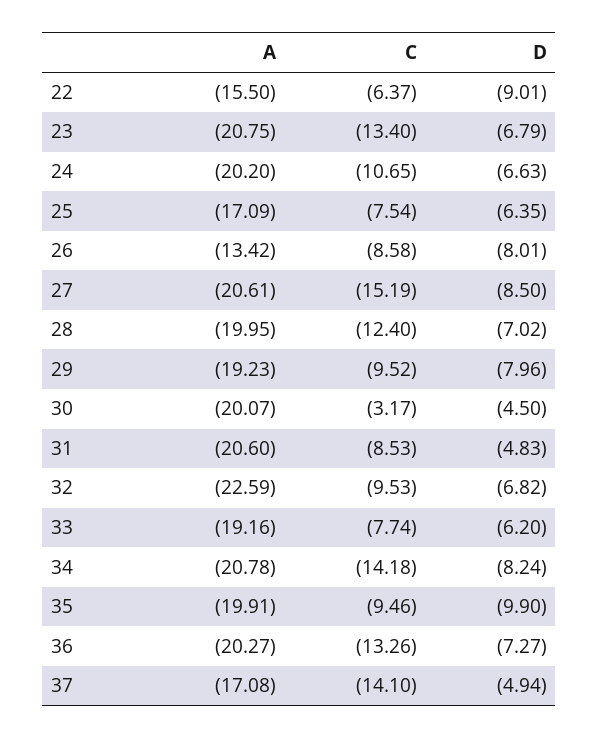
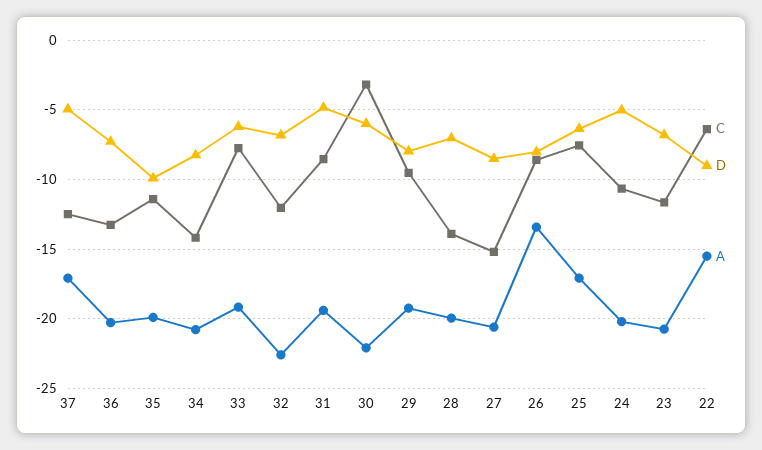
C, 23: -13.4 -> -11.5
D, 24: -6.63 -> -5
C, 28: -12.4 -> -14
A, 30: -20.07 -> -22
D, 30: -4.5 -> -6
A, 31: -20.6 -> -19.5
C, 32: -9.53 -> -12
C, 35: -9.46 -> -11.5
C, 37: -14.1 -> -12.5

